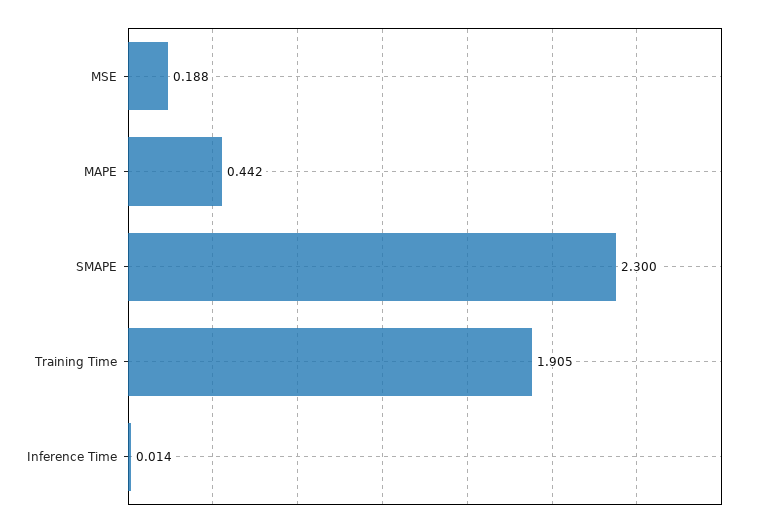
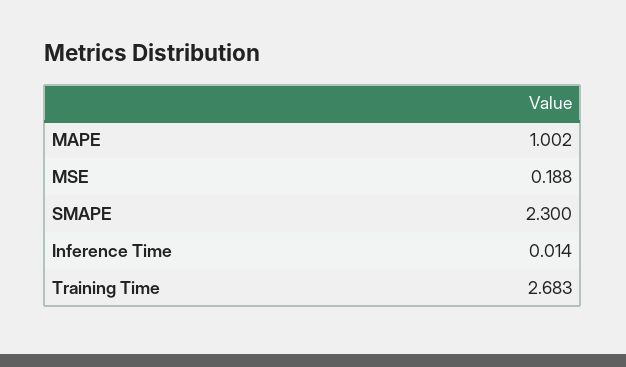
MAPE: 0.442 -> 1.002
Training Time: 1.905 -> 2.683

